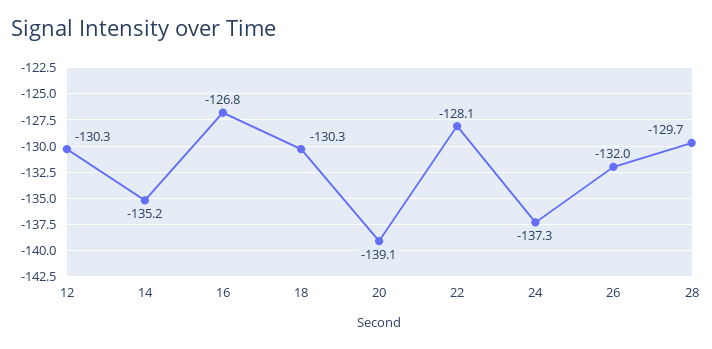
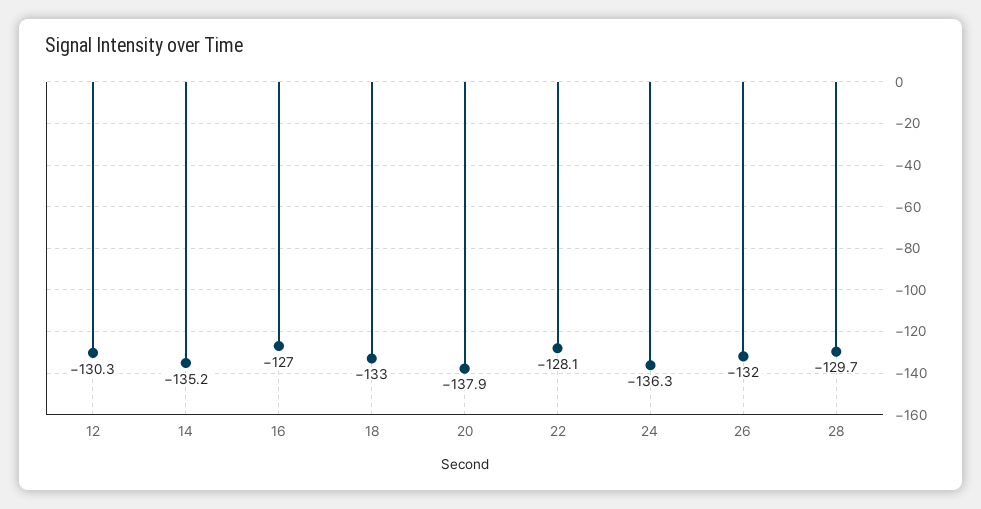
16: -126.8 -> -127
18: -130.3 -> -133
20: -139.1 -> -137.9
24: -137.3 -> -136.3

